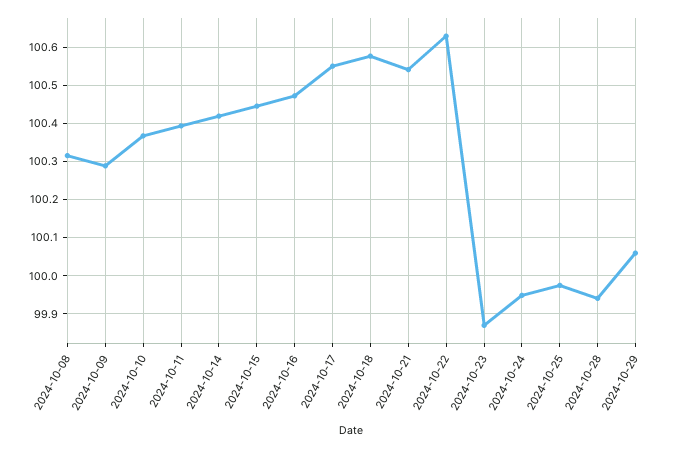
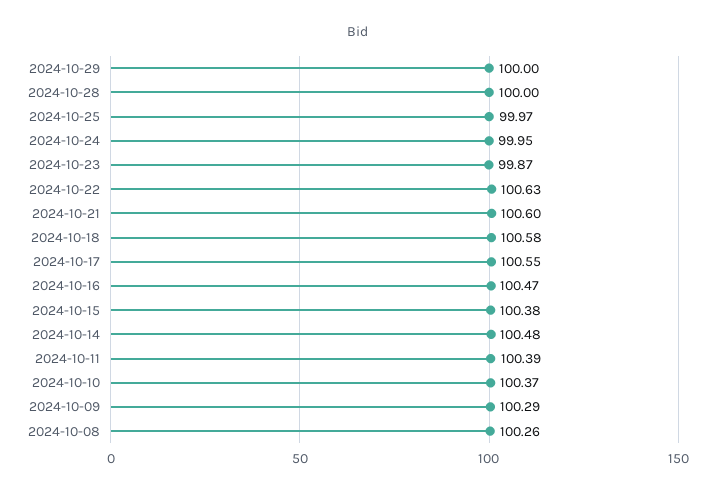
2024-10-08: 100.32 -> 100.26
2024-10-14: 100.42 -> 100.48
2024-10-15: 100.44 -> 100.38
2024-10-21: 100.54 -> 100.6
2024-10-28: 99.94 -> 100
2024-10-29: 100.06 -> 100

